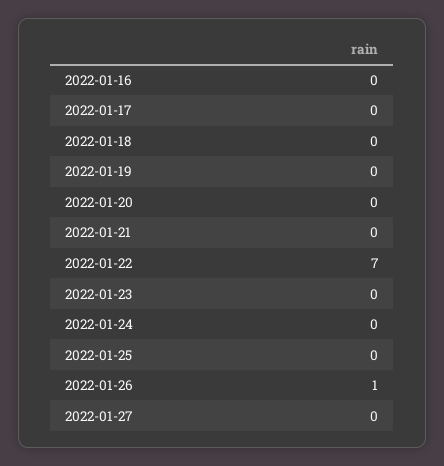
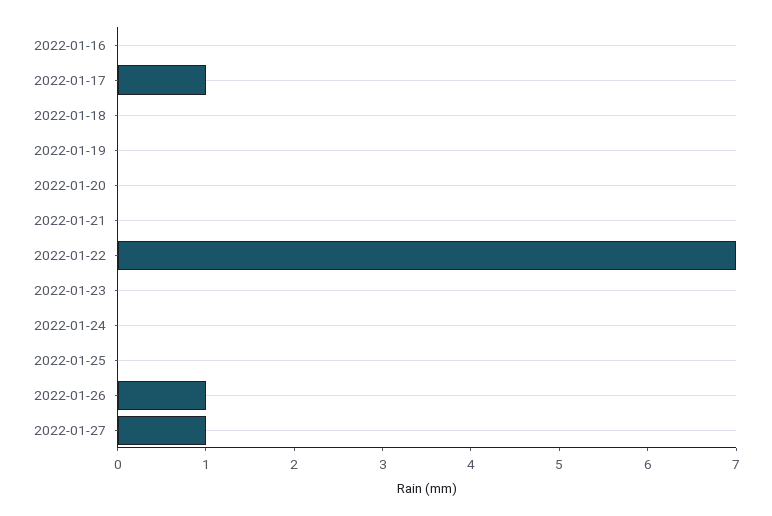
2022-01-17: 0 -> 1
2022-01-27: 0 -> 1

